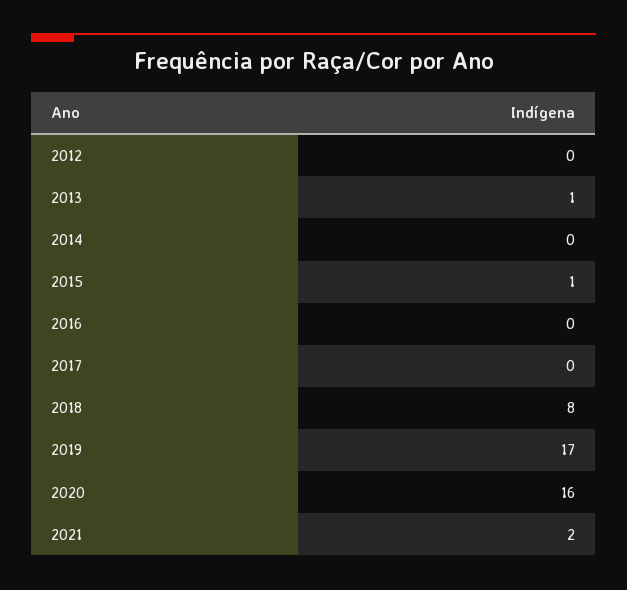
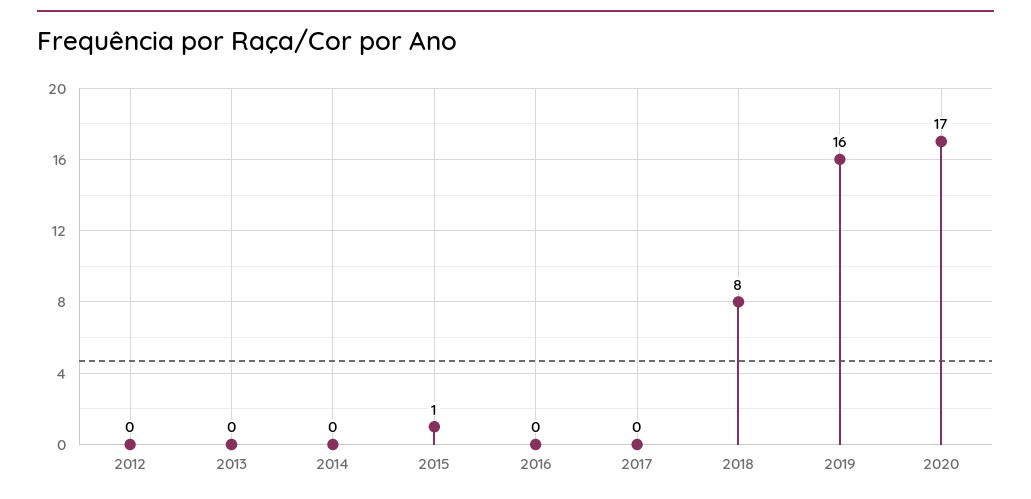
2013: 1 -> 0
2019: 17 -> 16
2020: 16 -> 17
2021: 2 -> none

